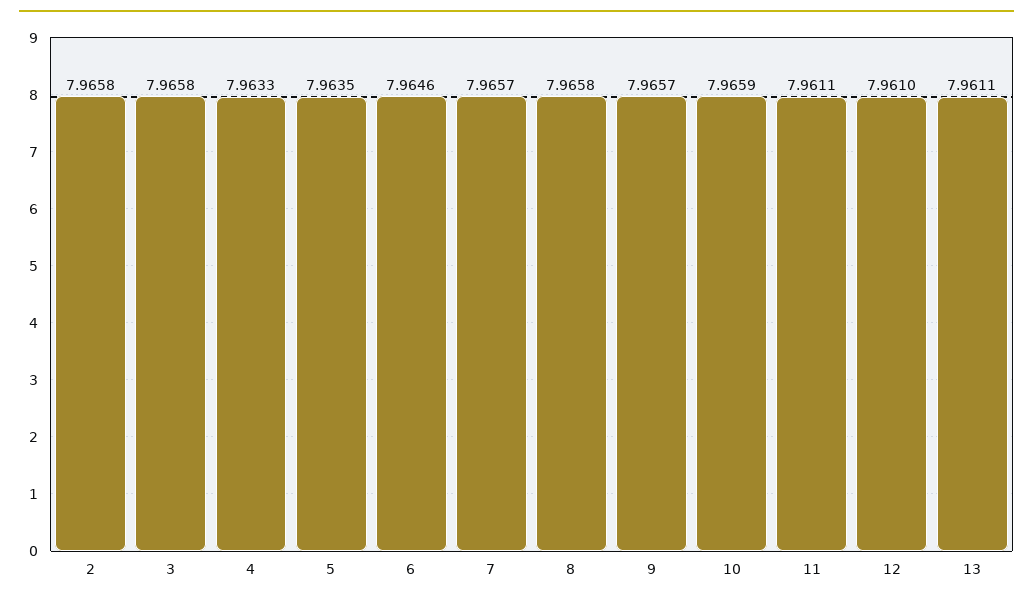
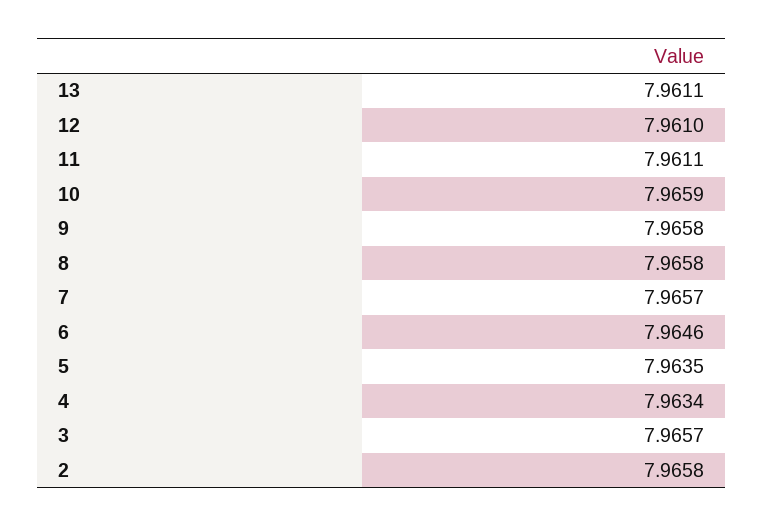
3: 7.9658 -> 7.9657
4: 7.9633 -> 7.9634
9: 7.9657 -> 7.9658

